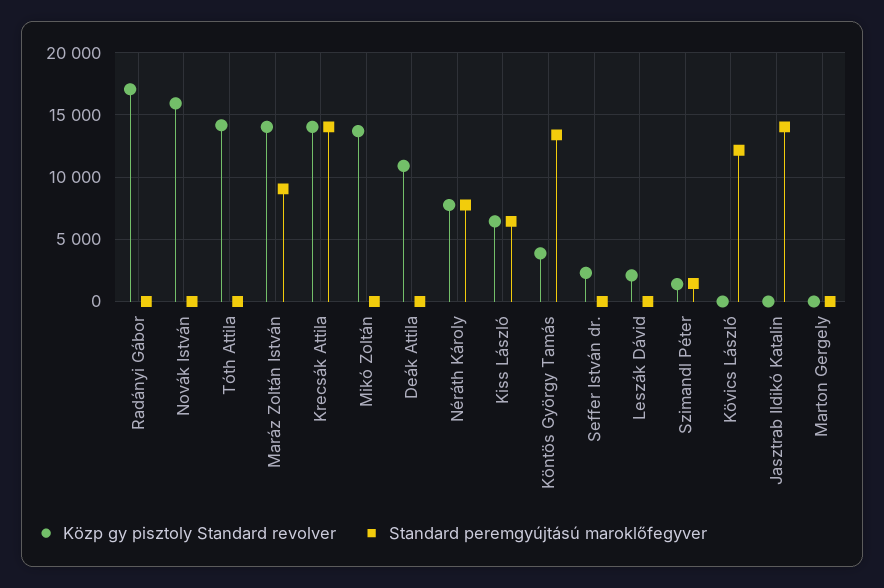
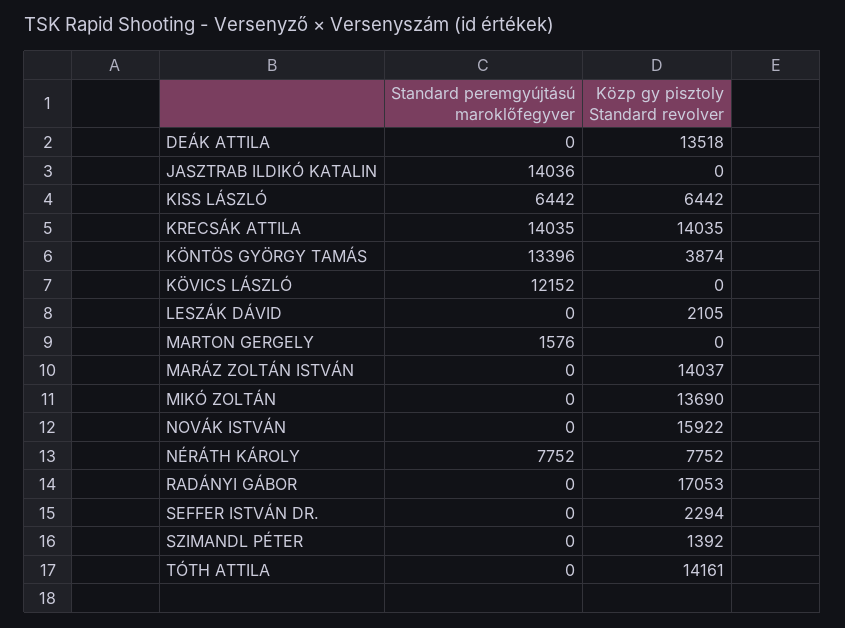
Standard peremgyújtású maroklőfegyver, Maráz Zoltán István: 9000 -> 0
Közp gy pisztoly Standard revolver, Deák Attila: 11000 -> 13518
Standard peremgyújtású maroklőfegyver, Szimandl Péter: 1500 -> 0
Standard peremgyújtású maroklőfegyver, Marton Gergely: 0 -> 1576

